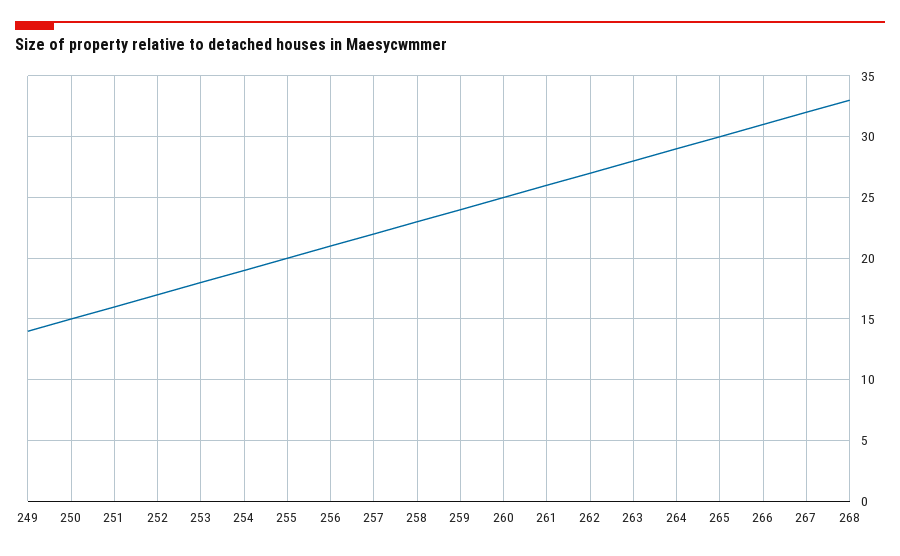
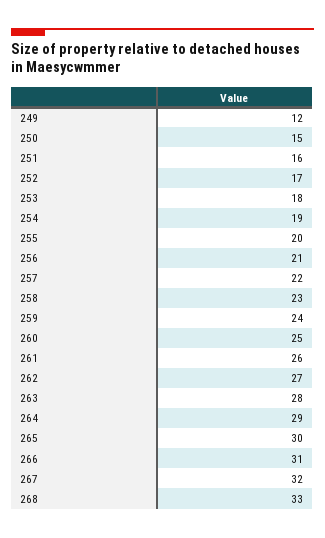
249: 14 -> 12

